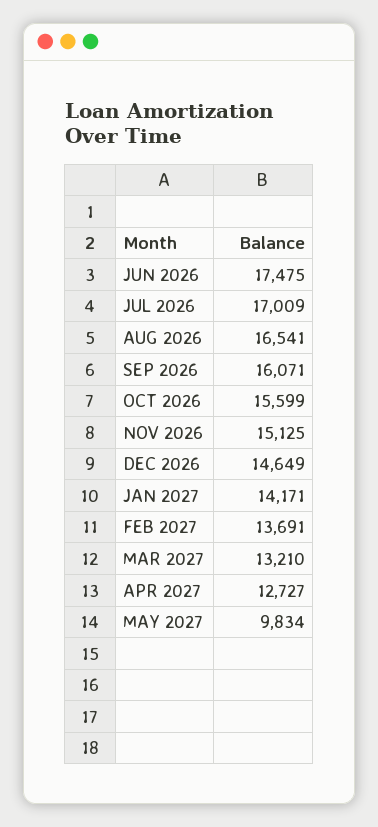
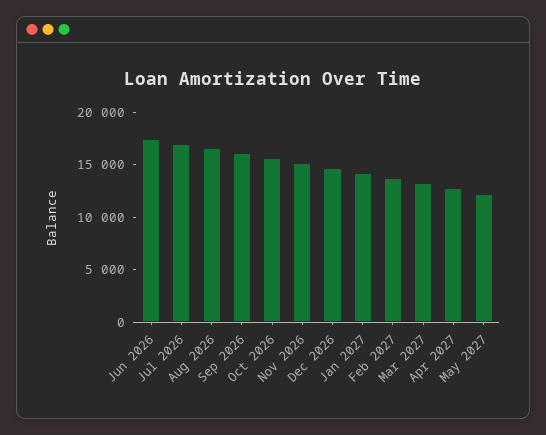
MAY 2027: 9834 -> 12000

